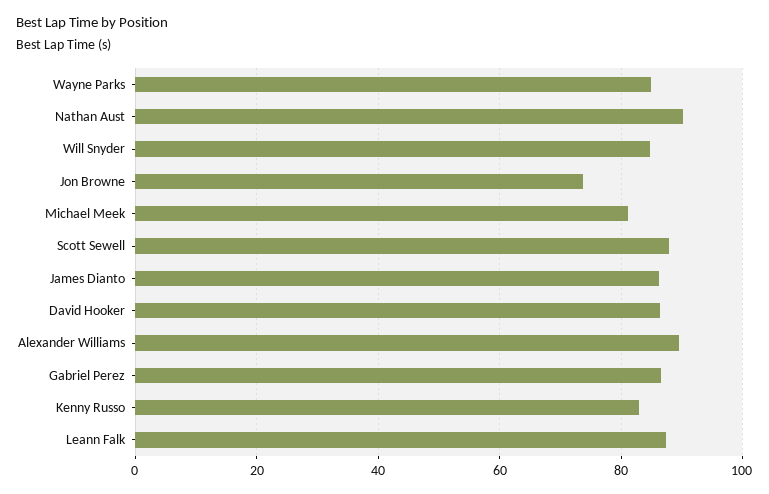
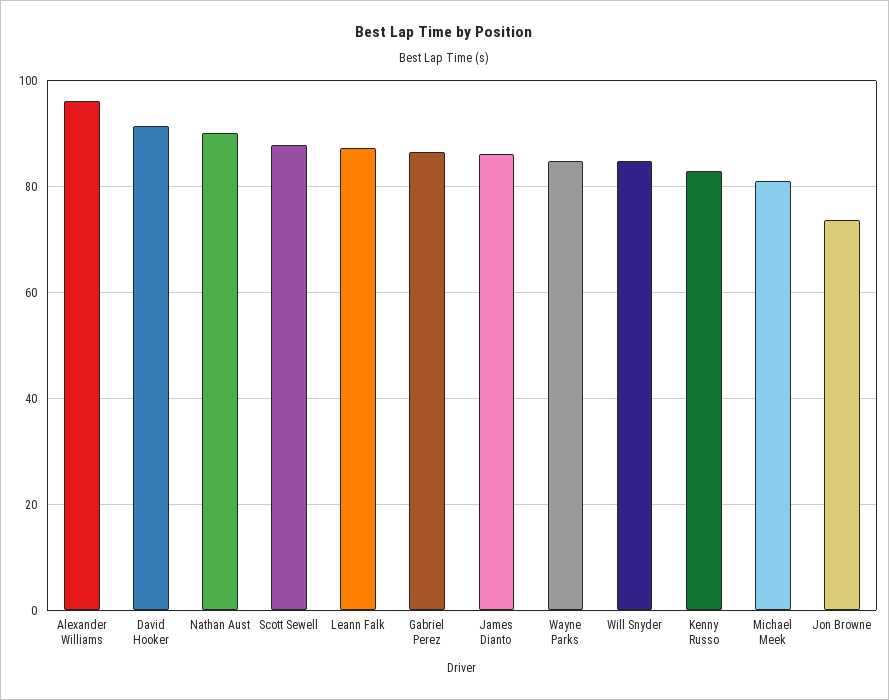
David Hooker: 86 -> 92
Alexander Williams: 90 -> 96

